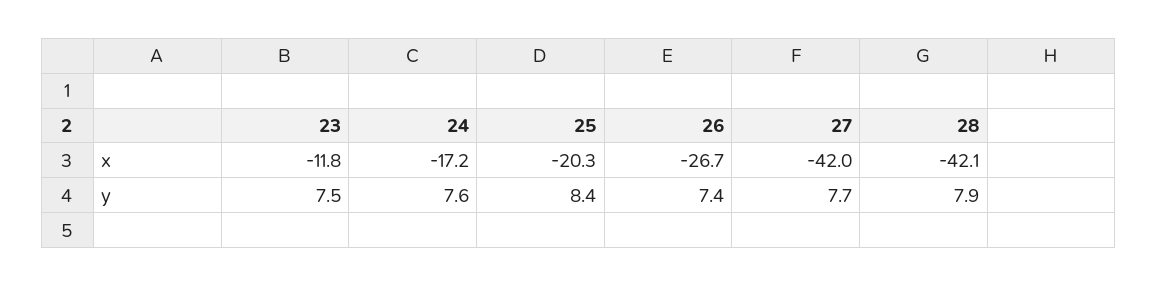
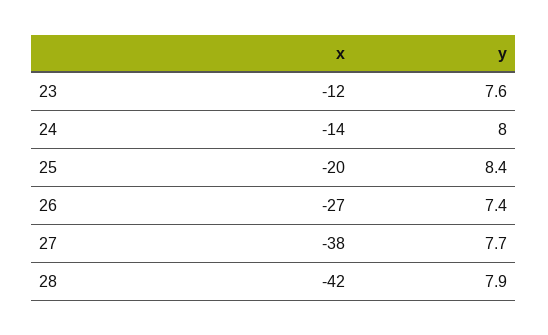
24, x: -17.2 -> -14
27, x: -42 -> -38
23, y: 7.5 -> 7.6
24, y: 7.6 -> 8

